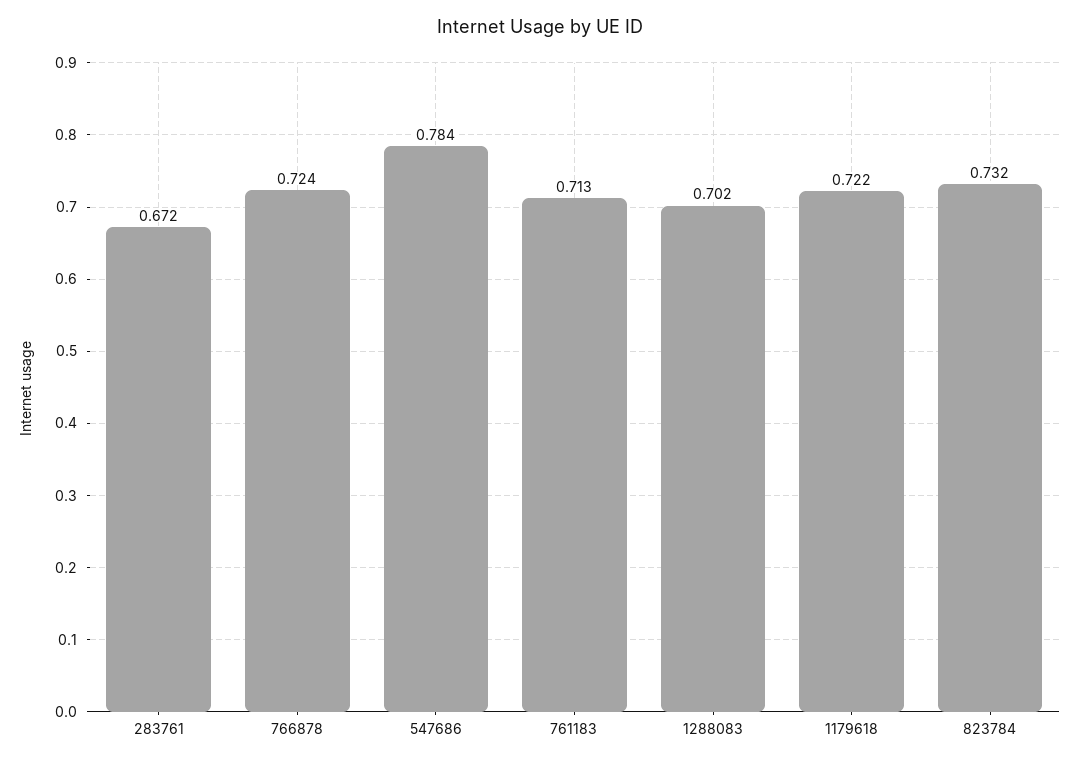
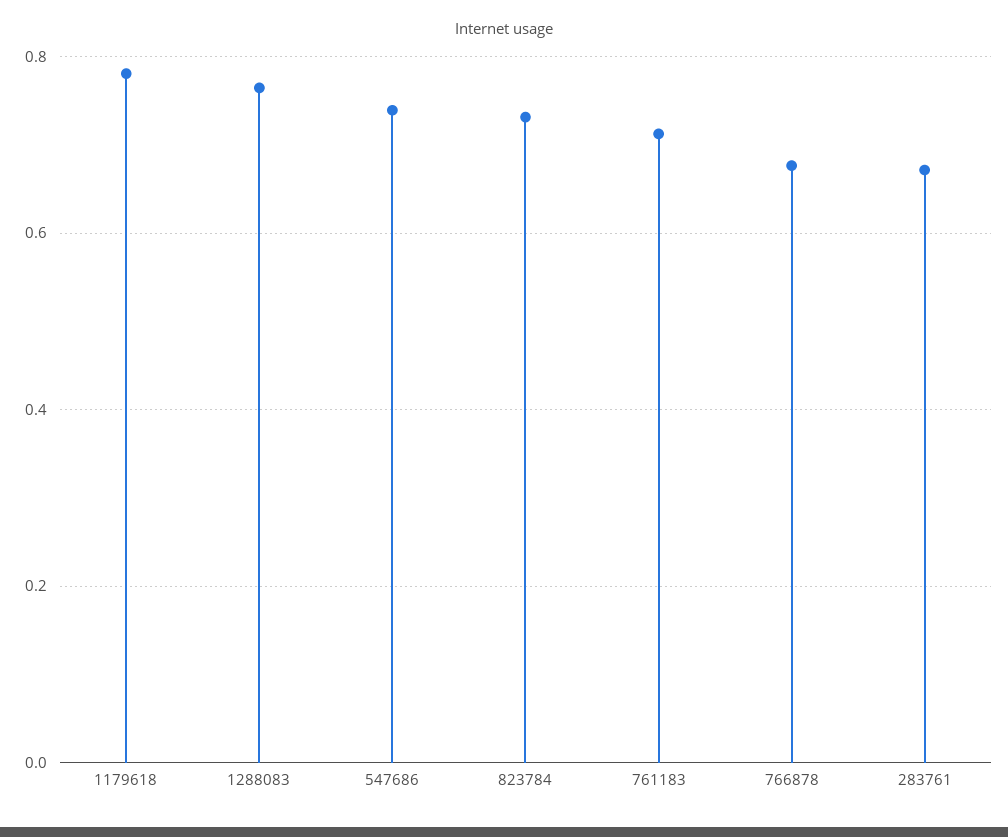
766878: 0.724 -> 0.68
547686: 0.784 -> 0.74
1288083: 0.702 -> 0.76
1179618: 0.722 -> 0.78

